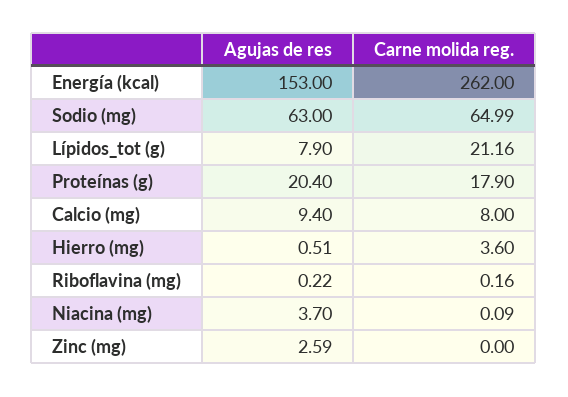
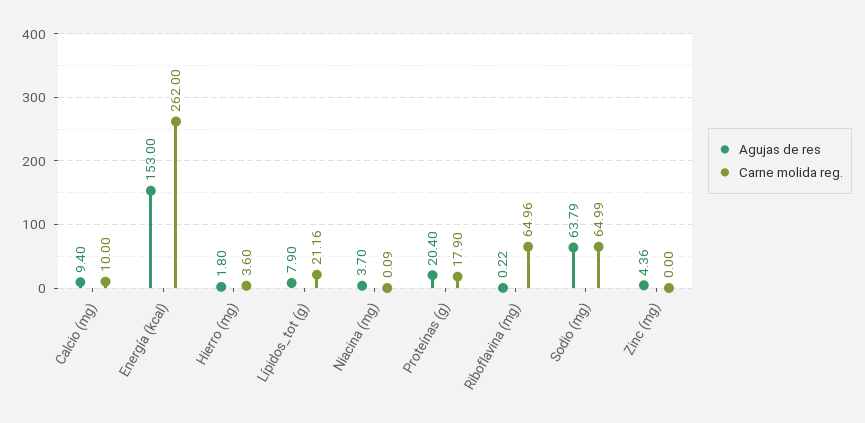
Agujas de res, Sodio (mg): 63 -> 63.79
Carne molida reg., Calcio (mg): 8 -> 10
Agujas de res, Hierro (mg): 0.51 -> 1.8
Carne molida reg., Riboflavina (mg): 0.16 -> 64.96
Agujas de res, Zinc (mg): 2.59 -> 4.36

